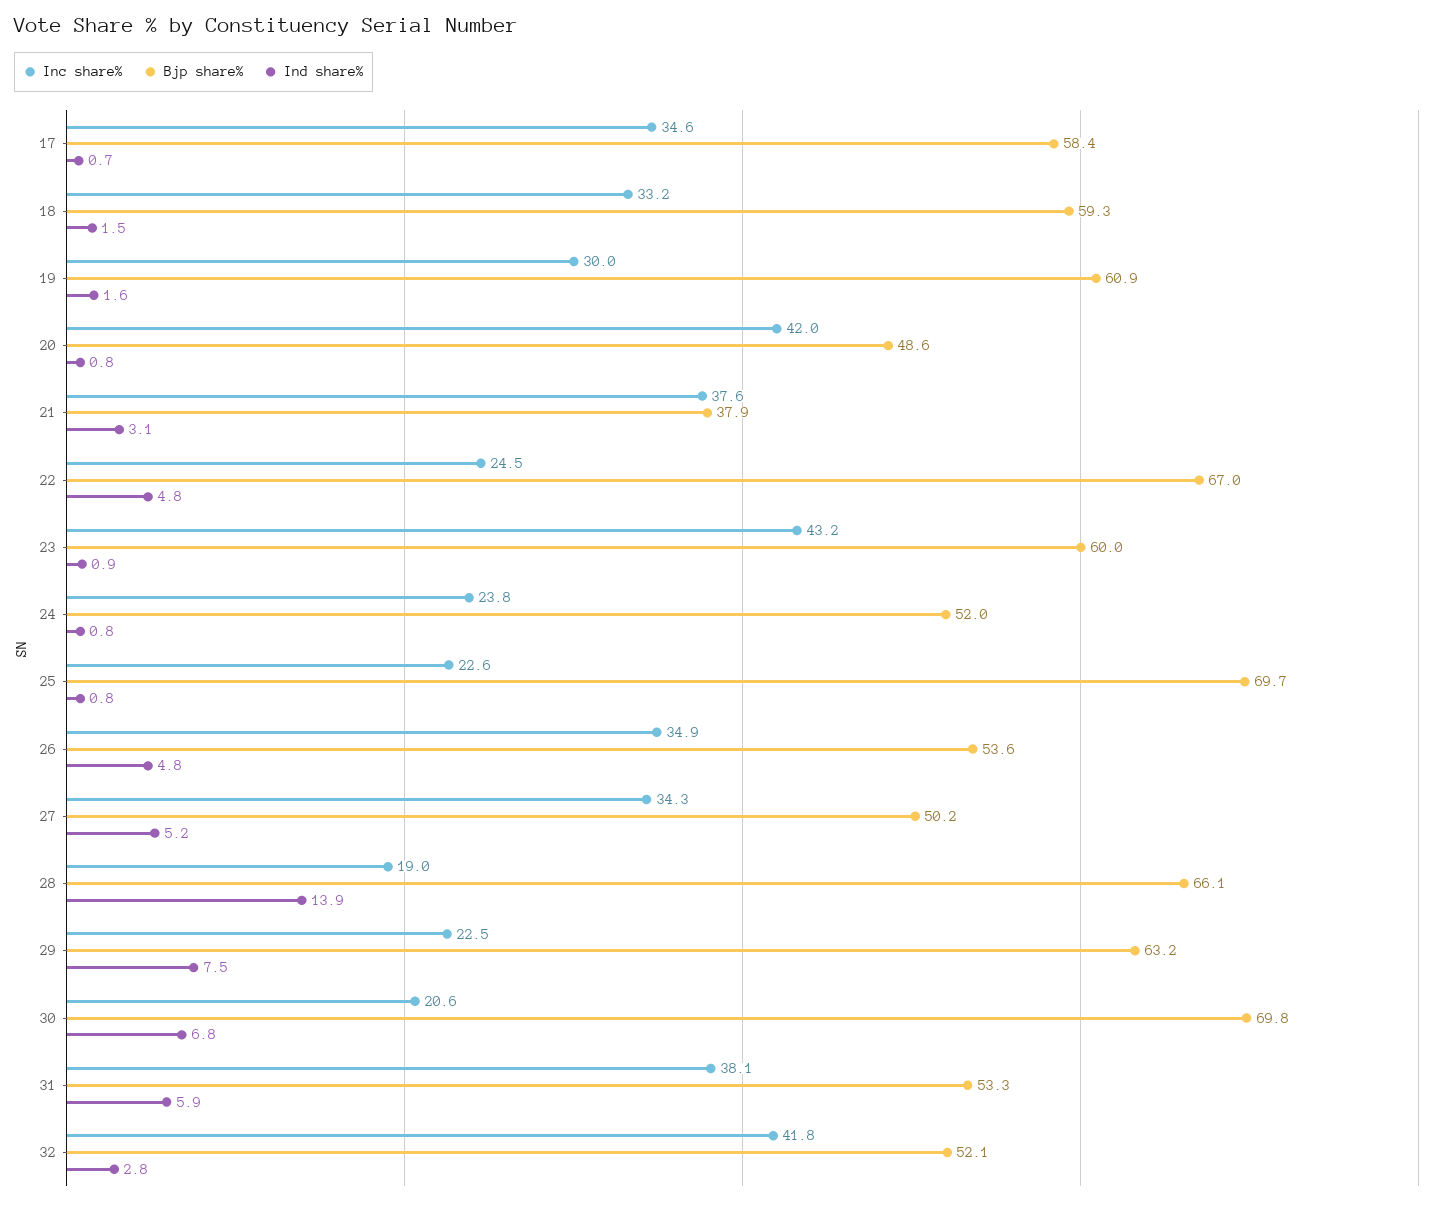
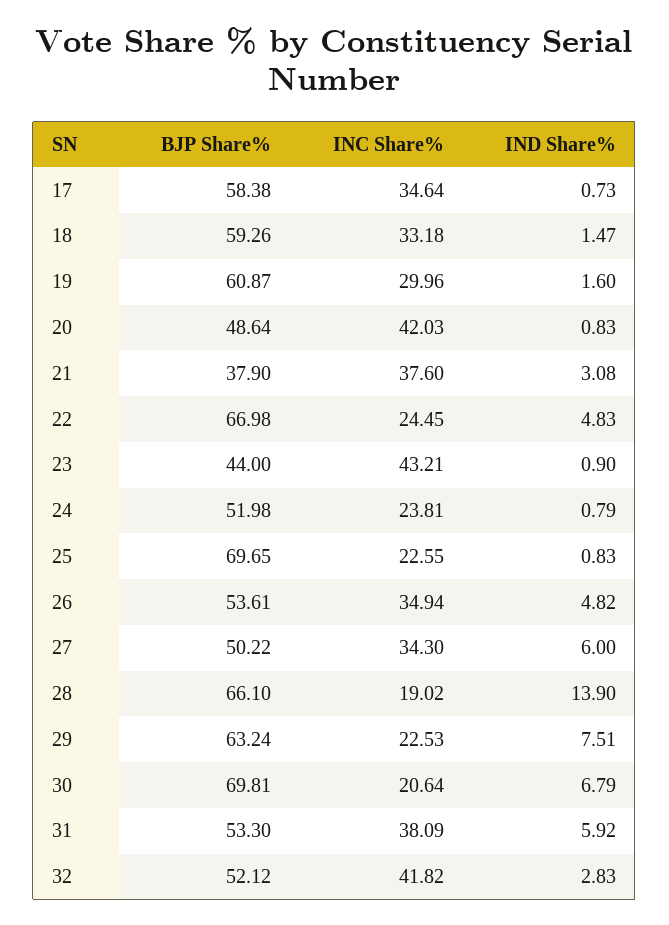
Bjp share%, 23: 60 -> 44
Ind share%, 27: 5.2 -> 6

